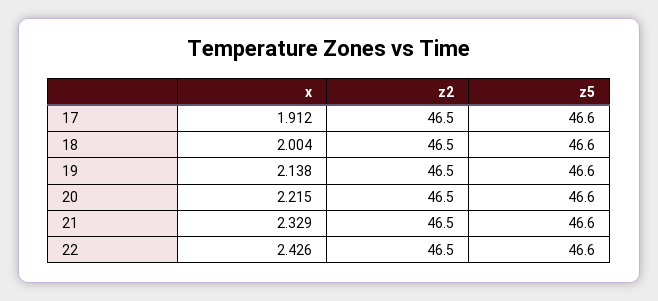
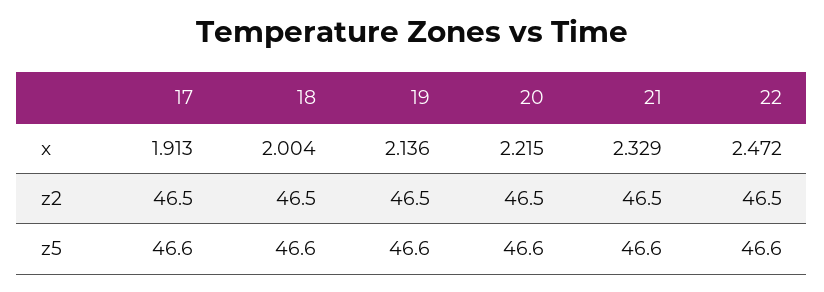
x, 17: 1.912 -> 1.913
x, 19: 2.138 -> 2.136
x, 22: 2.426 -> 2.472

